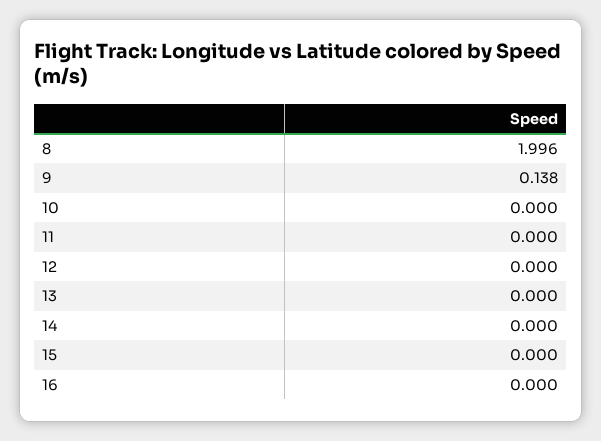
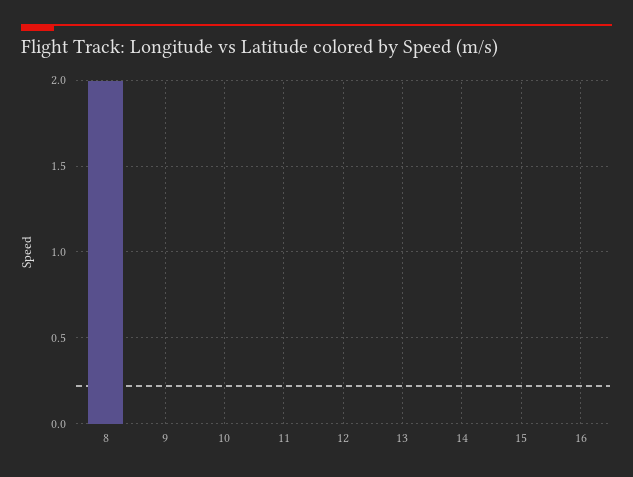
9: 0.138 -> 0

